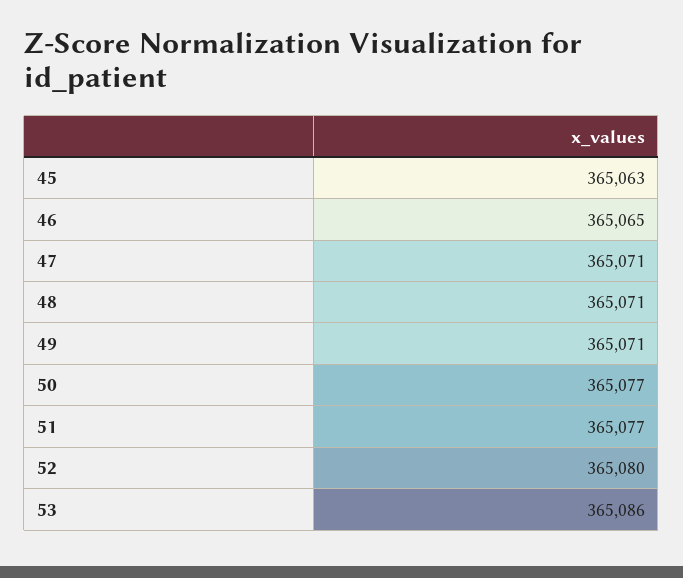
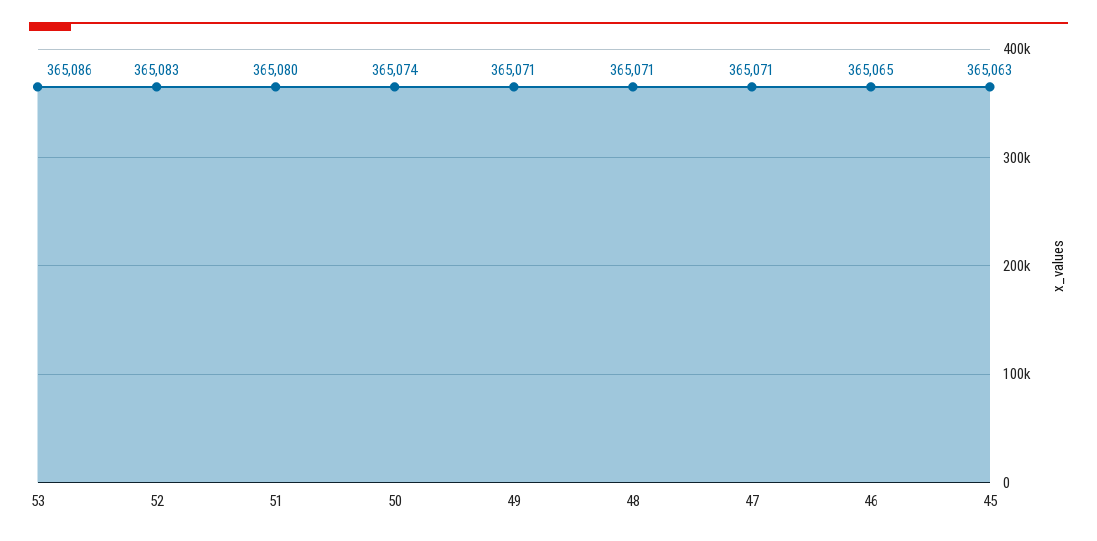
50: 365077 -> 365074
51: 365077 -> 365080
52: 365080 -> 365083

